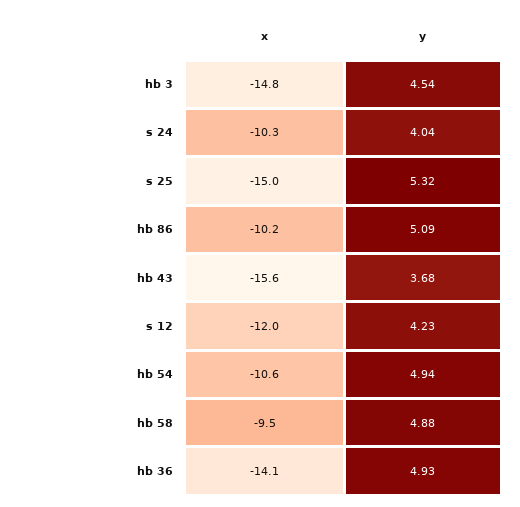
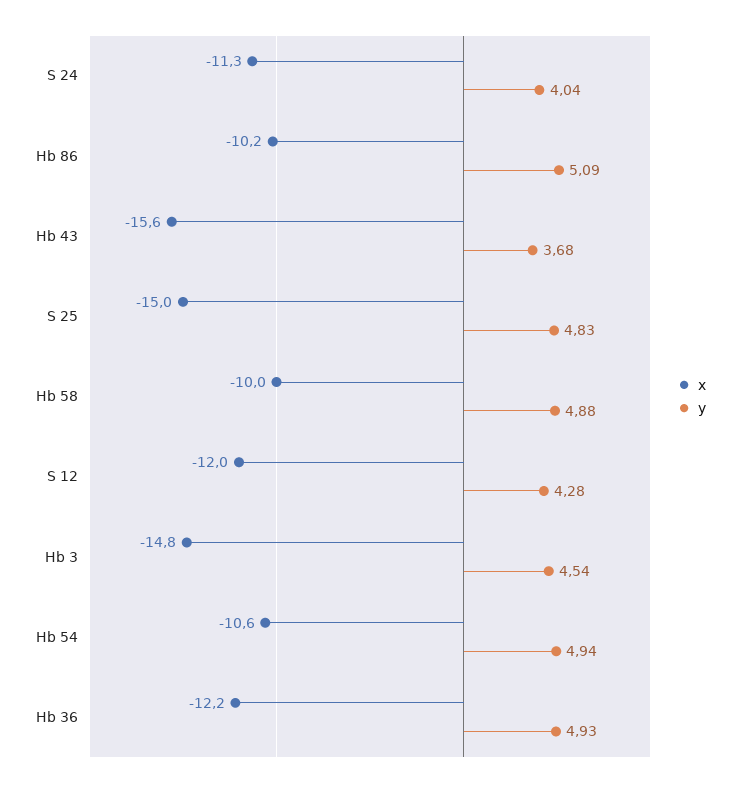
x, s 24: -10.3 -> -11.3
y, s 25: 5.32 -> 4.83
y, s 12: 4.23 -> 4.28
x, hb 58: -9.5 -> -10
x, hb 36: -14.1 -> -12.2

